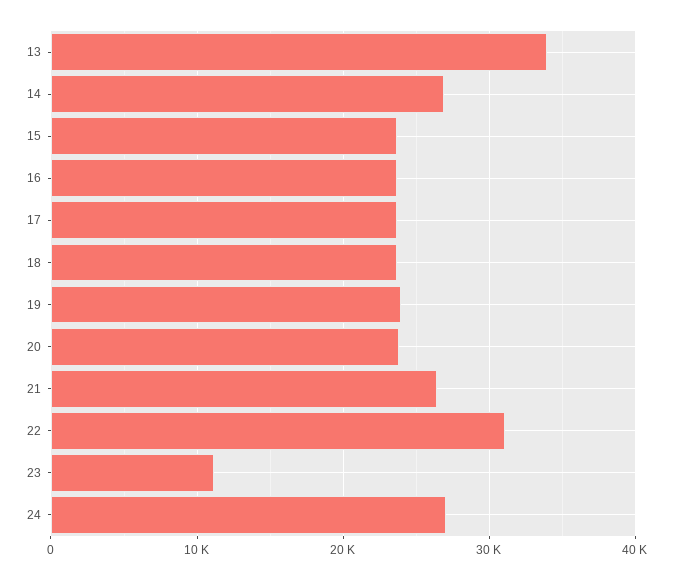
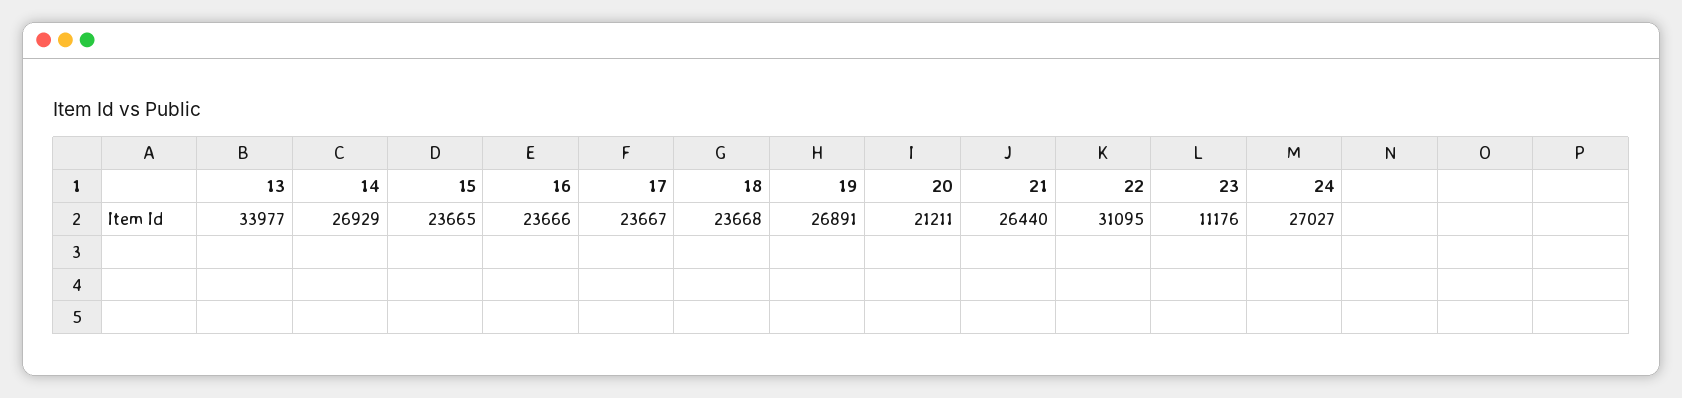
19: 24000 -> 26891
20: 24000 -> 21211

